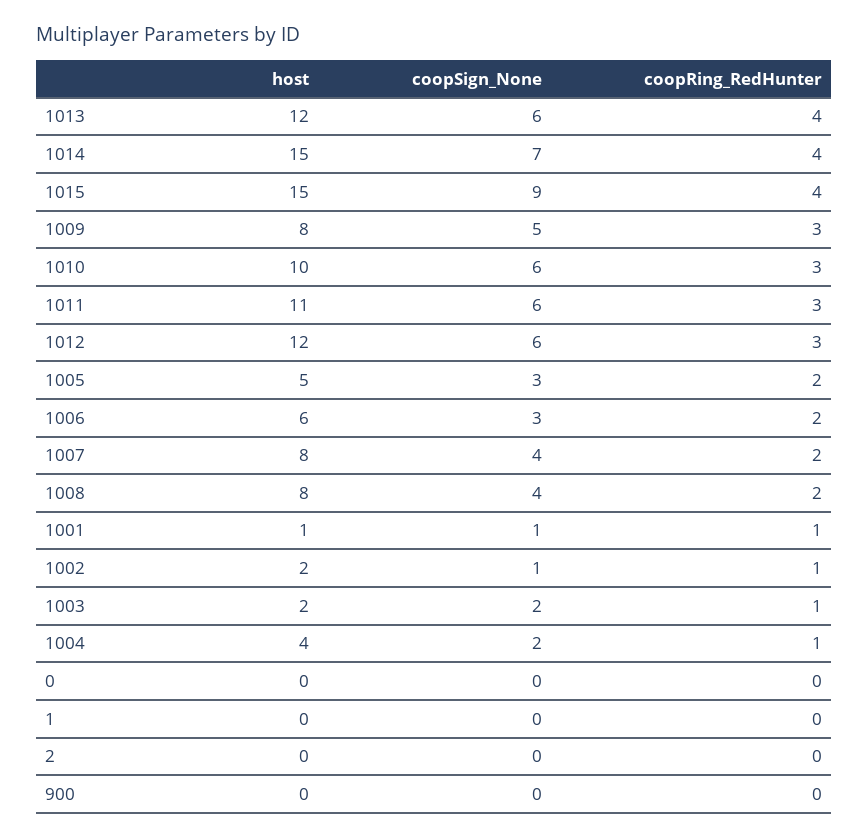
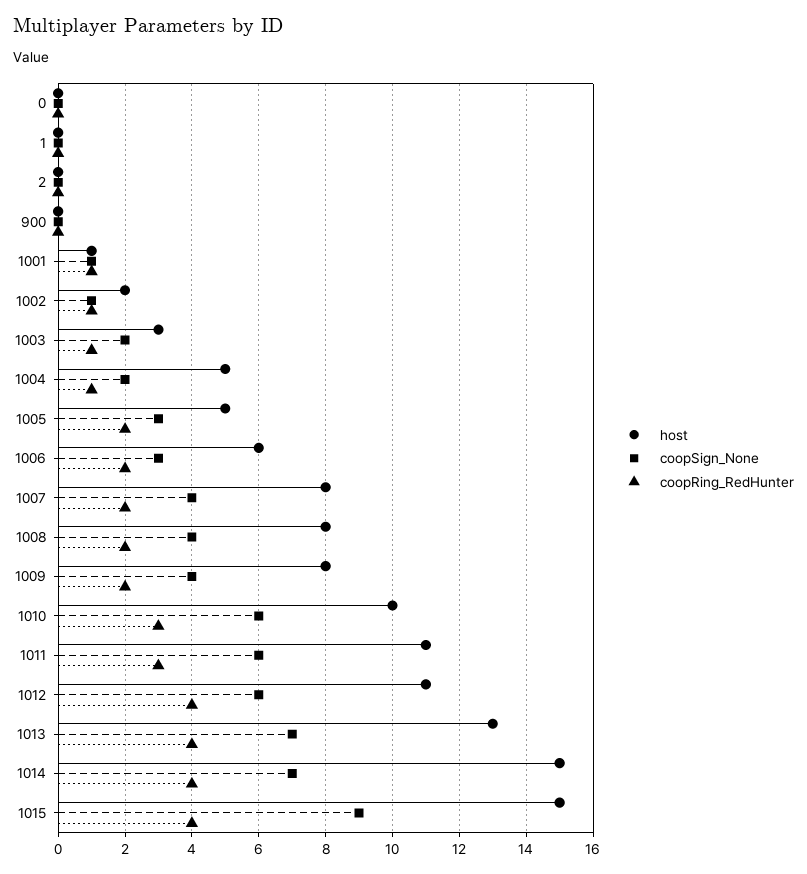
host, 1013: 12 -> 13
coopSign_None, 1013: 6 -> 7
coopSign_None, 1009: 5 -> 4
coopRing_RedHunter, 1009: 3 -> 2
host, 1012: 12 -> 11
coopRing_RedHunter, 1012: 3 -> 4
host, 1003: 2 -> 3
host, 1004: 4 -> 5

